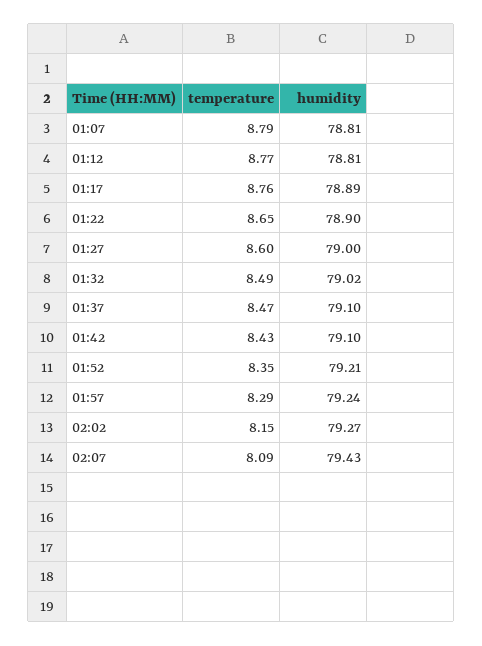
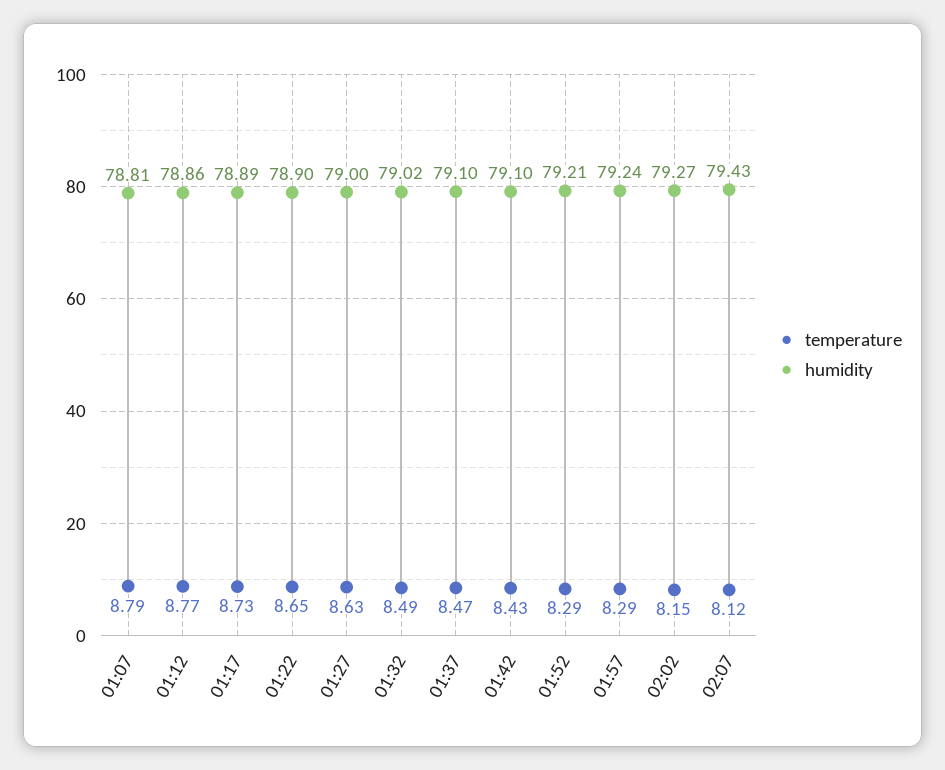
humidity, 01:12: 78.81 -> 78.86
temperature, 01:17: 8.76 -> 8.73
temperature, 01:27: 8.6 -> 8.63
temperature, 01:52: 8.35 -> 8.29
temperature, 02:07: 8.09 -> 8.12

